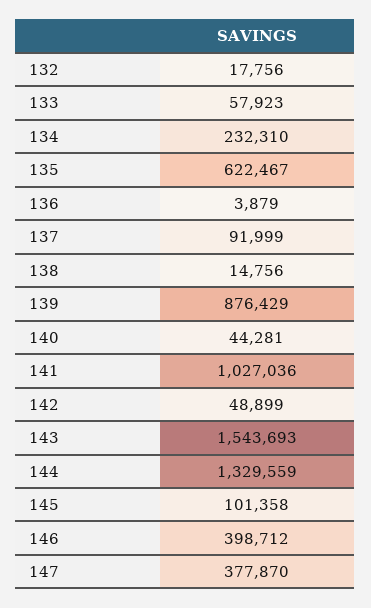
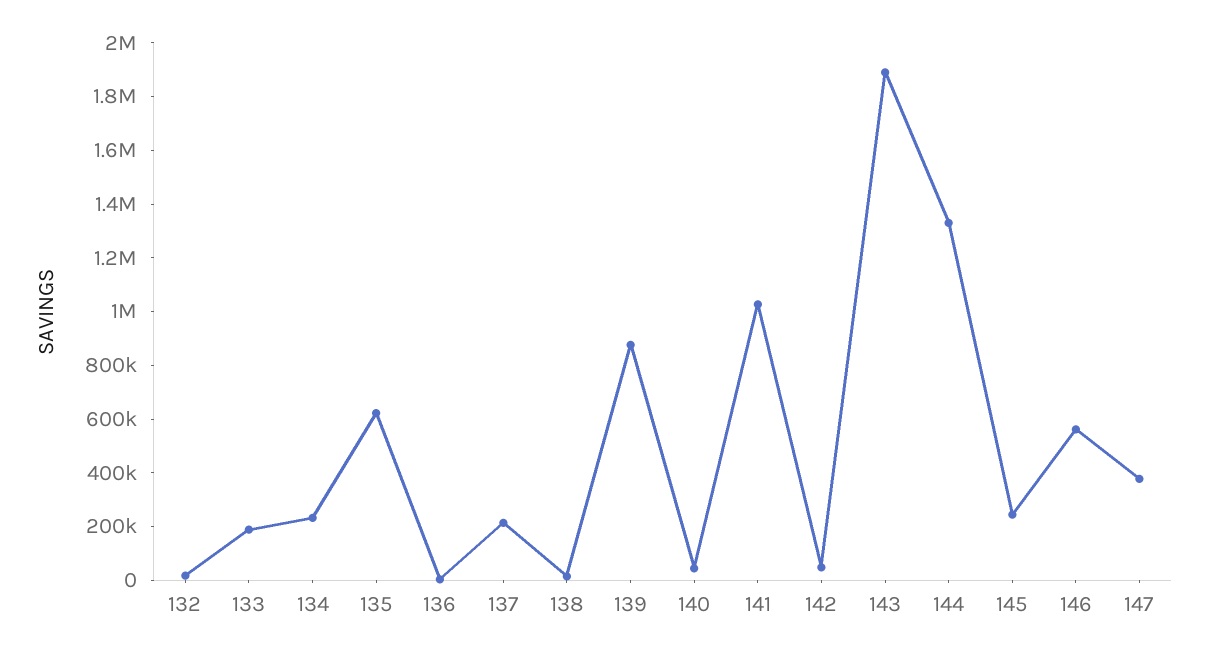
133: 57923 -> 200000
137: 91999 -> 200000
143: 1543693 -> 1900000
145: 101358 -> 250000
146: 398712 -> 550000

